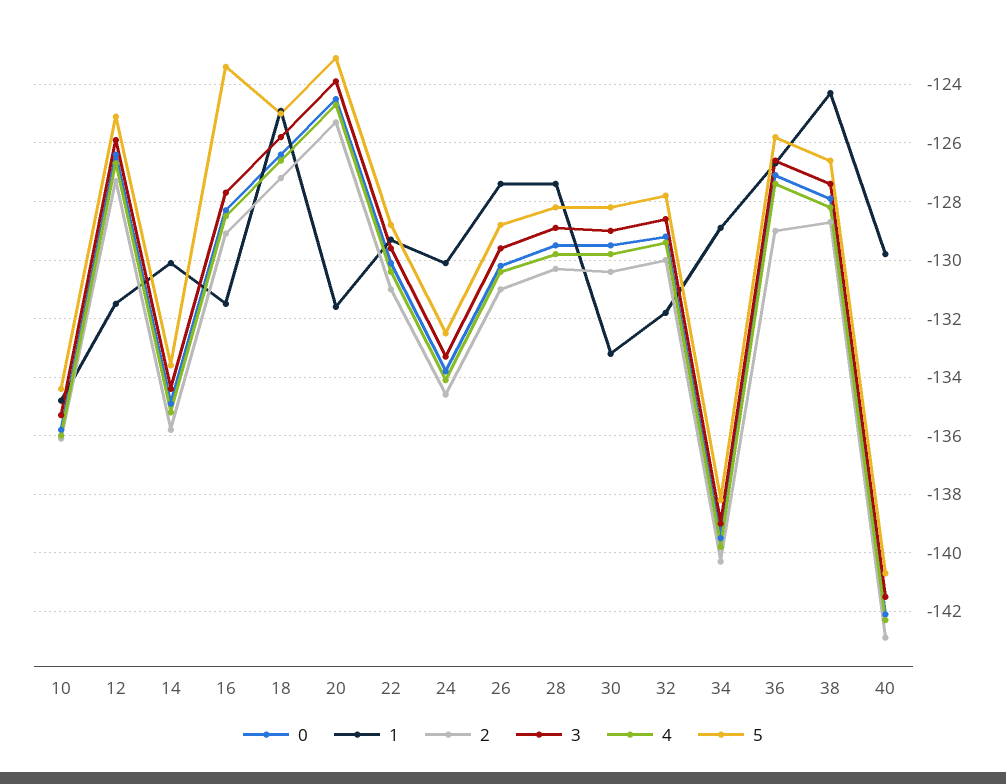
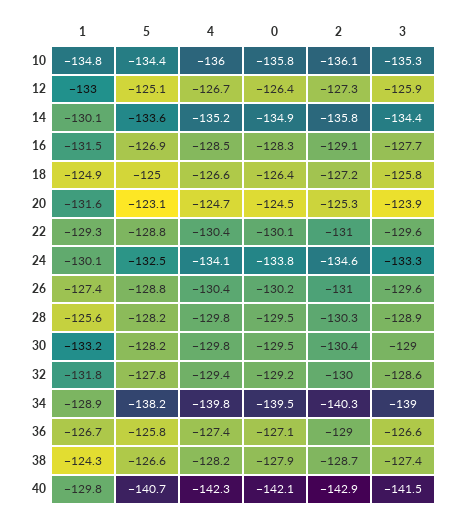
1, 12: -131.5 -> -133
5, 16: -123.5 -> -126.9
1, 28: -127.5 -> -125.6

